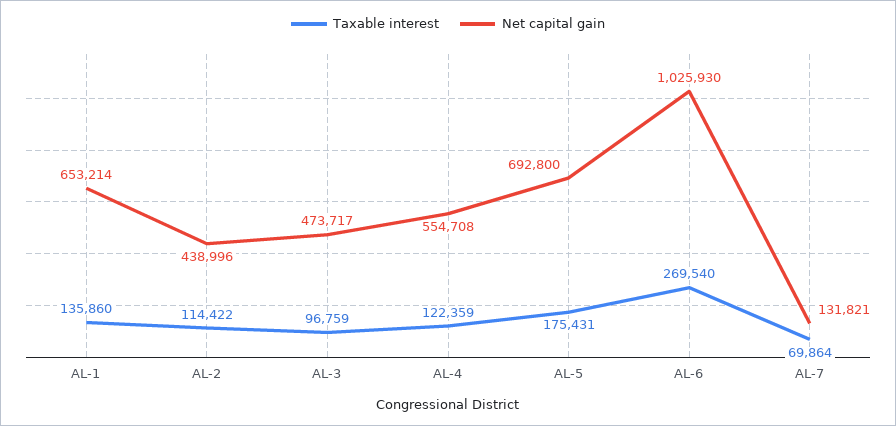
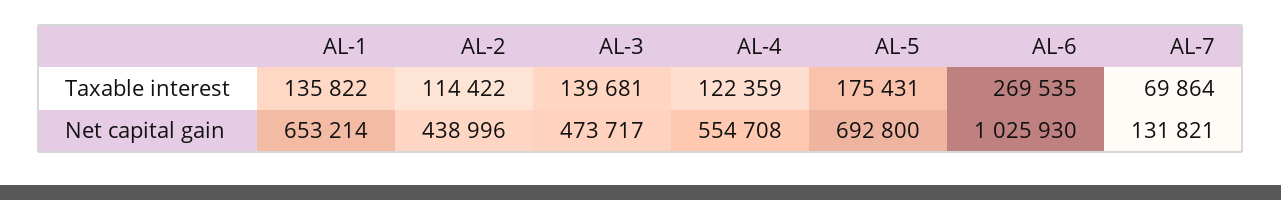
Taxable interest, AL-1: 135860 -> 135822
Taxable interest, AL-3: 96759 -> 139681
Taxable interest, AL-6: 269540 -> 269535

